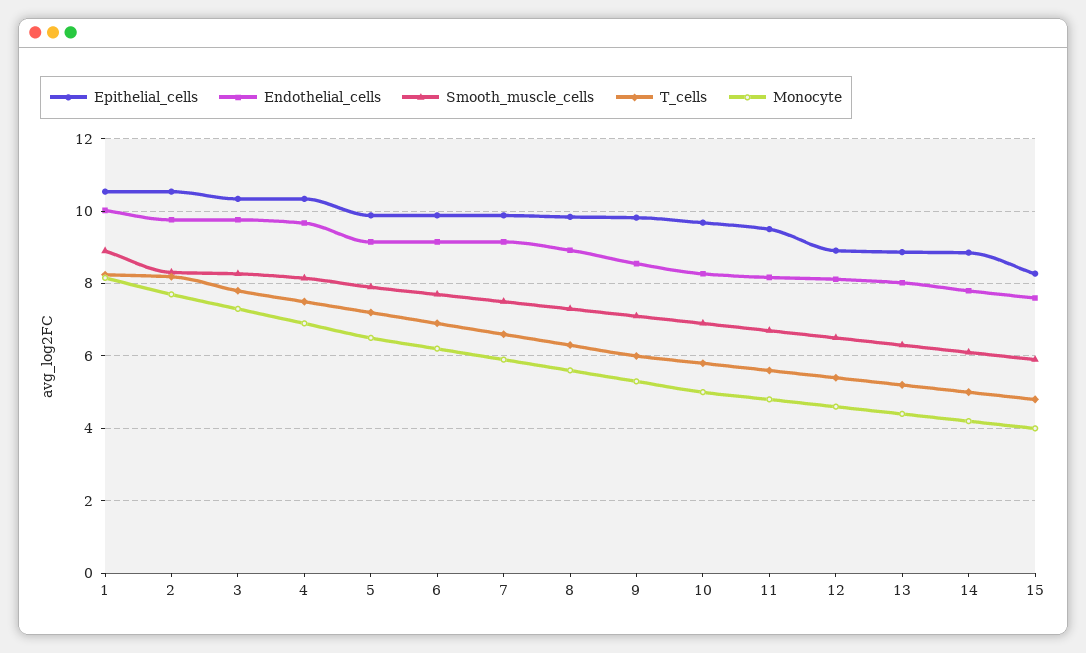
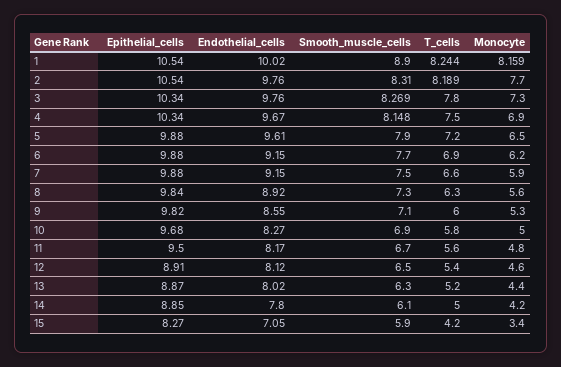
Endothelial_cells, 5: 9.2 -> 9.61
Endothelial_cells, 15: 7.6 -> 7.05
T_cells, 15: 4.8 -> 4.2
Monocyte, 15: 4 -> 3.4

